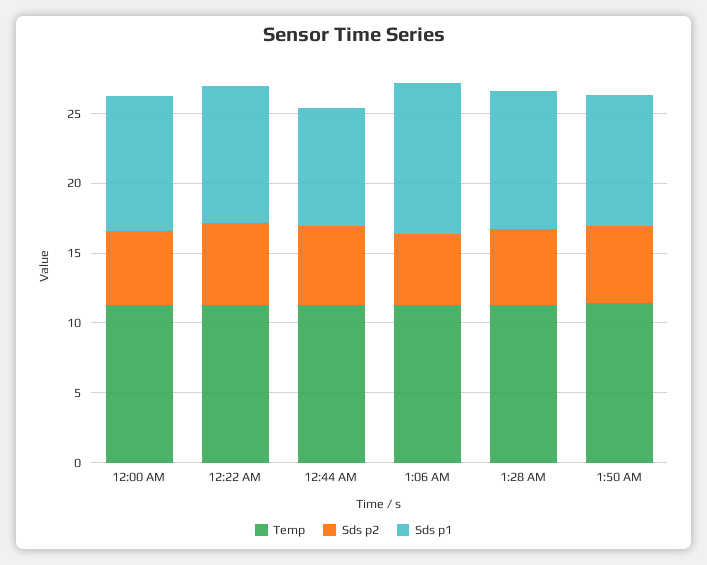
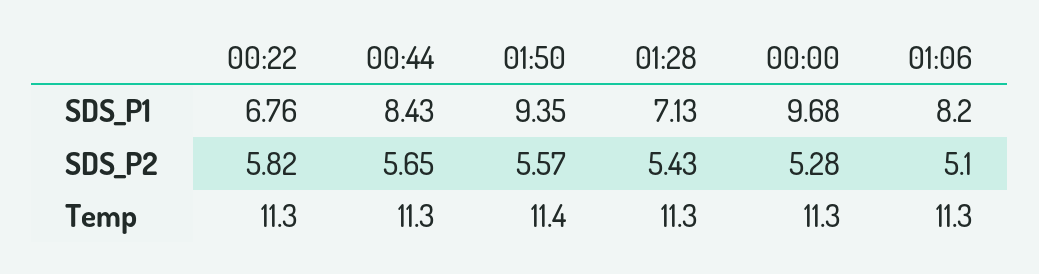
Sds p1, 12:22 AM: 10 -> 6.76
Sds p1, 1:06 AM: 11 -> 8.2
Sds p1, 1:28 AM: 10 -> 7.13

